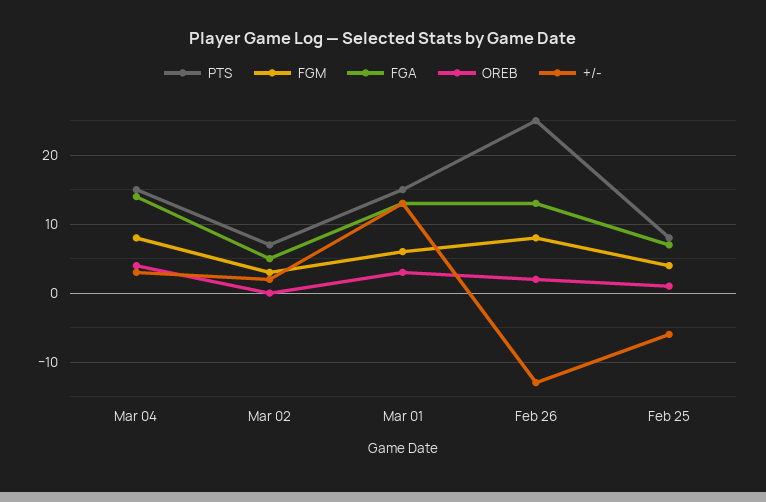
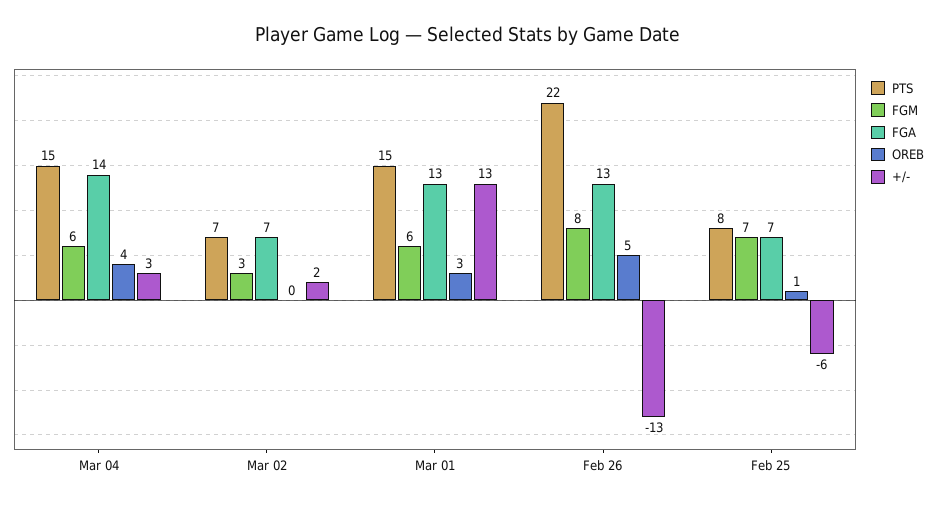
FGM, Mar 04: 8 -> 6
FGA, Mar 02: 5 -> 7
PTS, Feb 26: 25 -> 22
OREB, Feb 26: 2 -> 5
FGM, Feb 25: 4 -> 7

